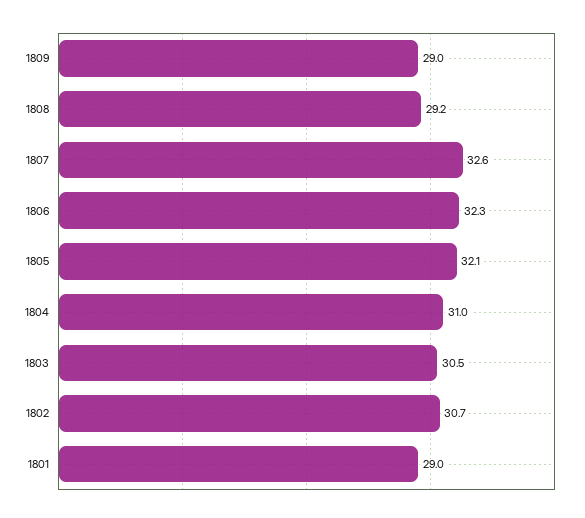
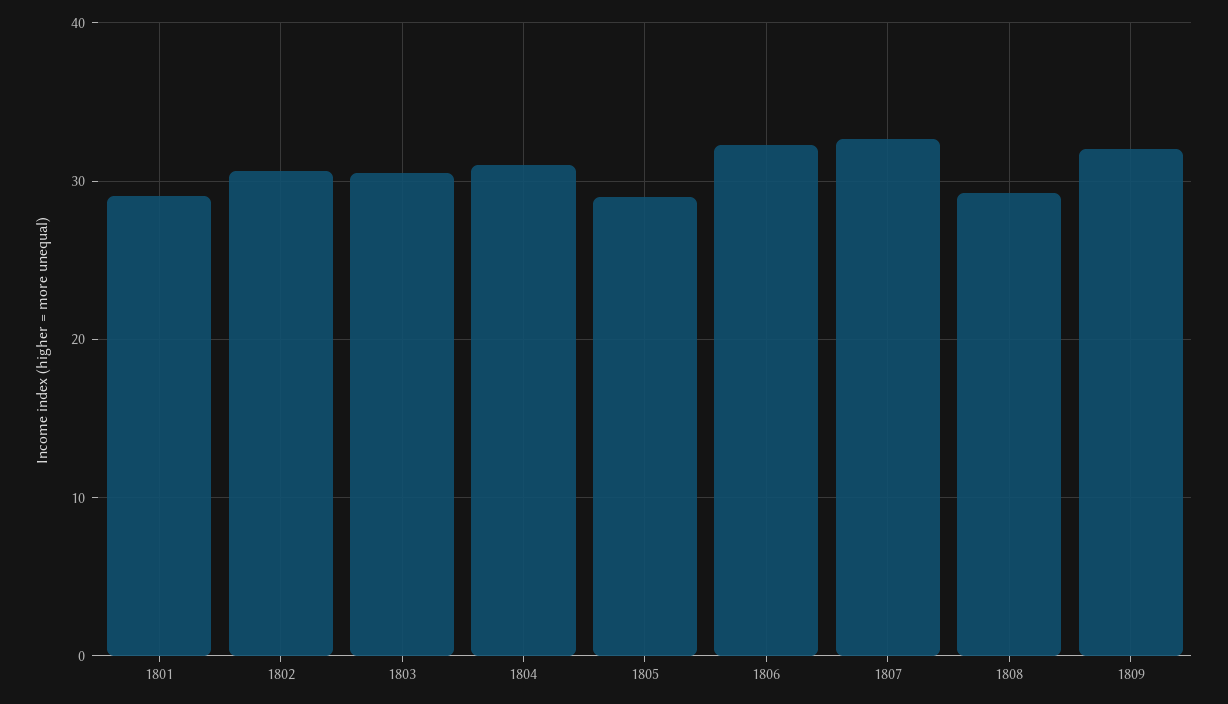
1809: 29 -> 32
1805: 32.1 -> 29

